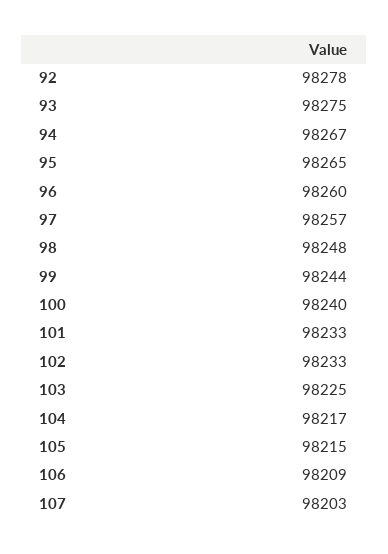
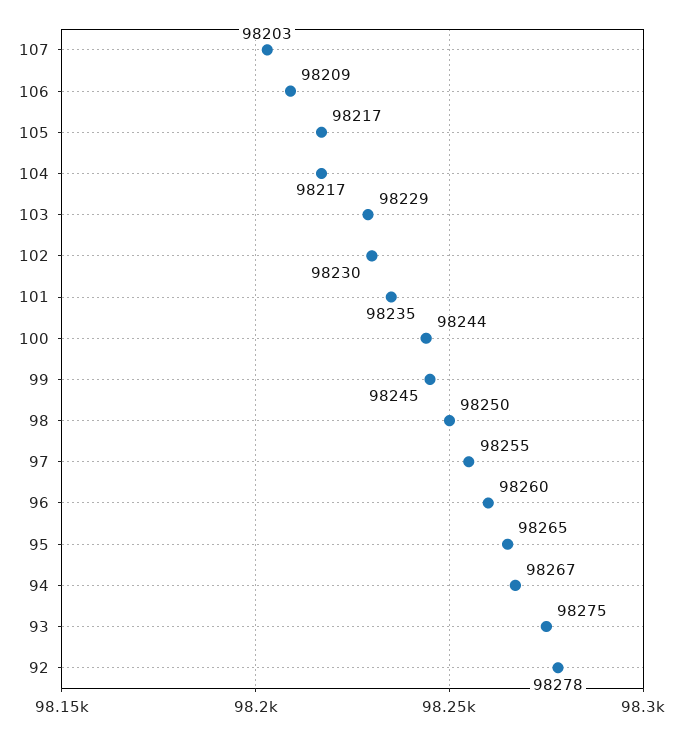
97: 98257 -> 98255
98: 98248 -> 98250
99: 98244 -> 98245
100: 98240 -> 98244
101: 98233 -> 98235
102: 98233 -> 98230
103: 98225 -> 98229
105: 98215 -> 98217

